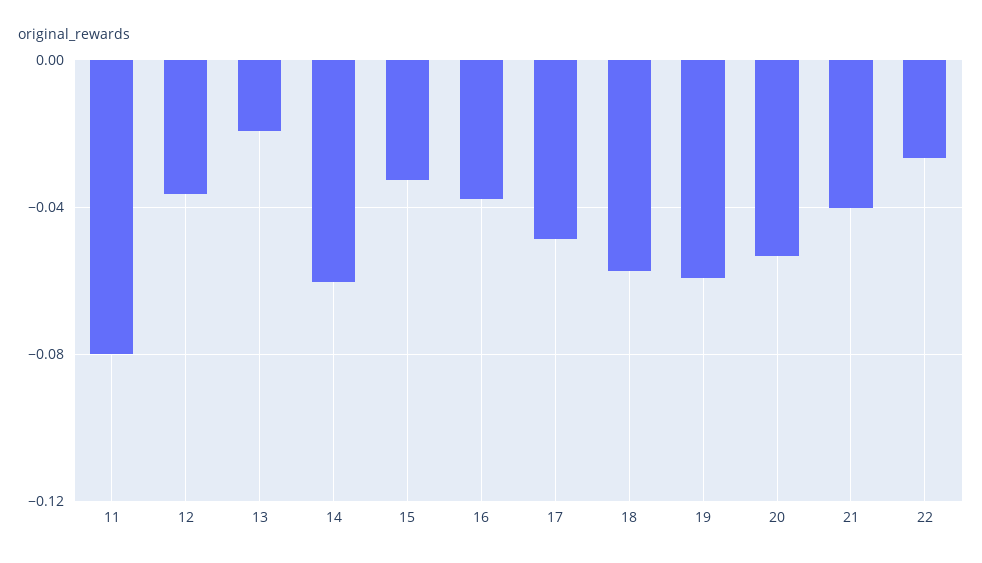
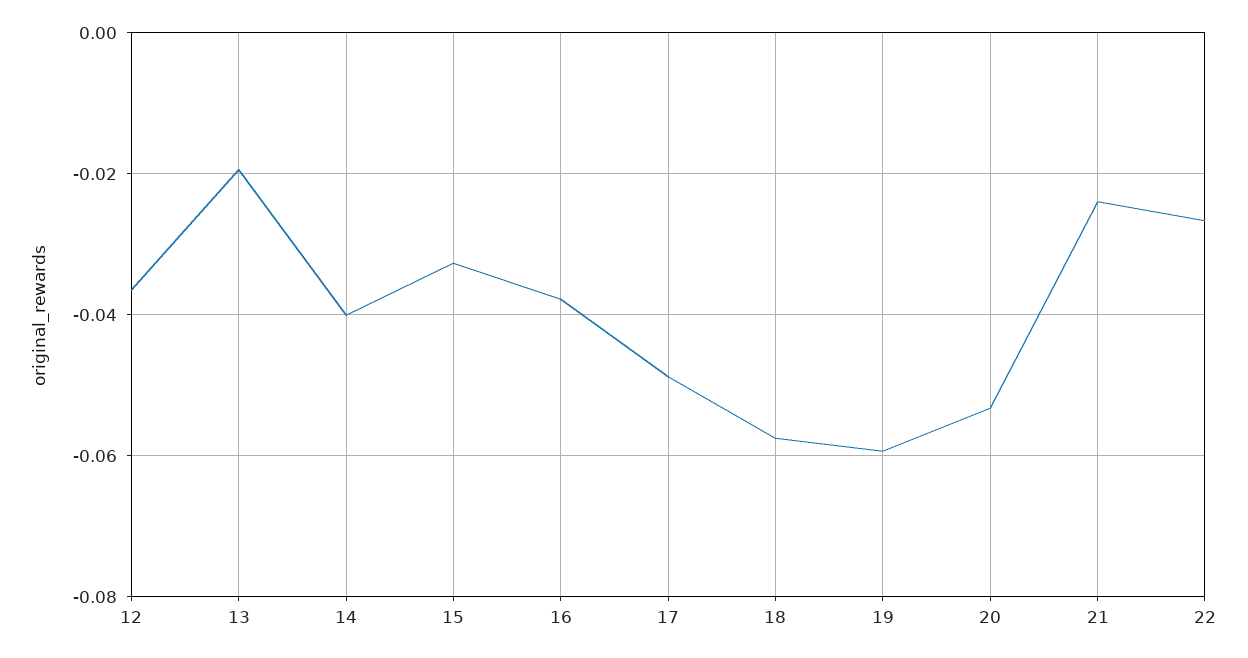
11: -0.08 -> none
14: -0.06 -> -0.04
21: -0.04 -> -0.024

